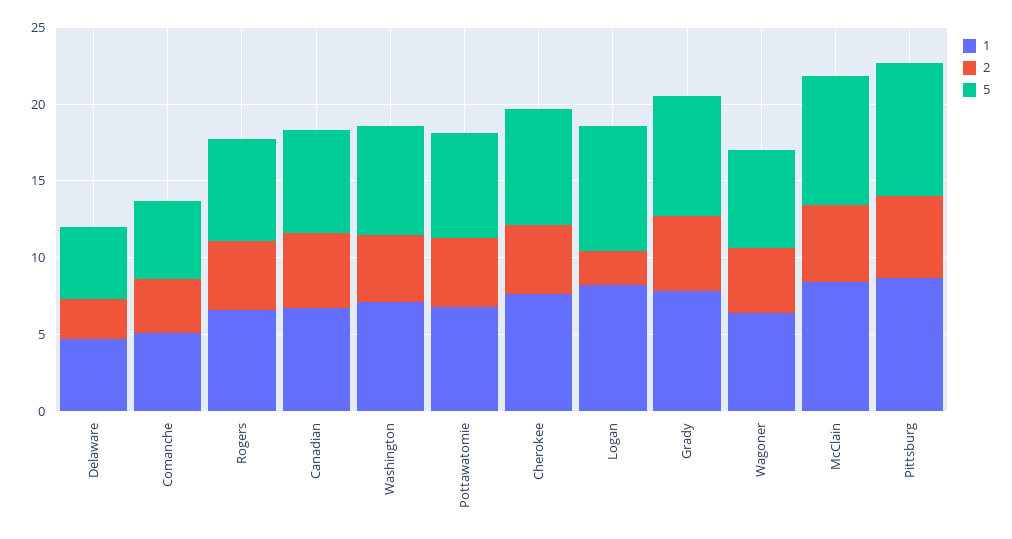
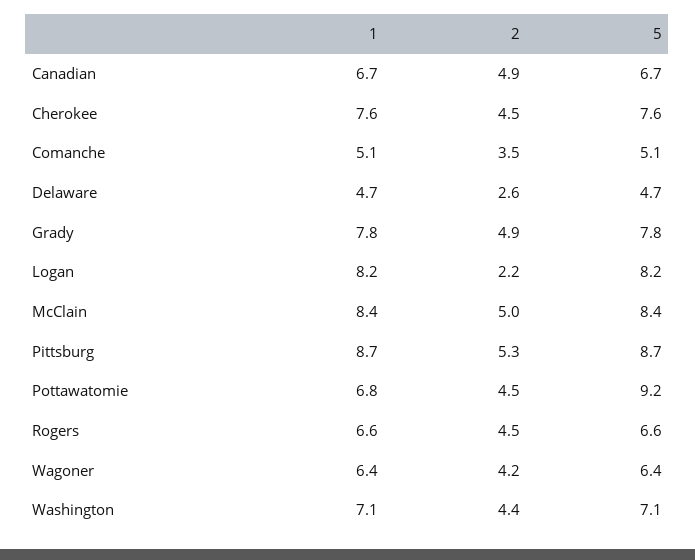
5, Pottawatomie: 7 -> 9.2

